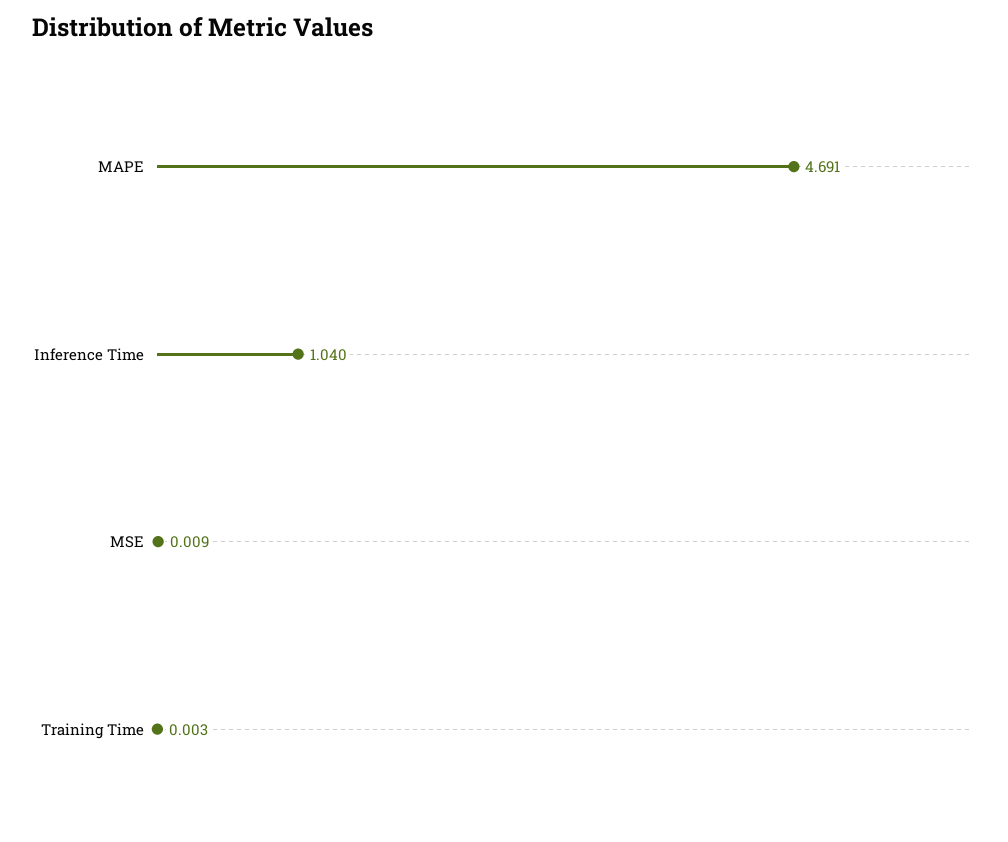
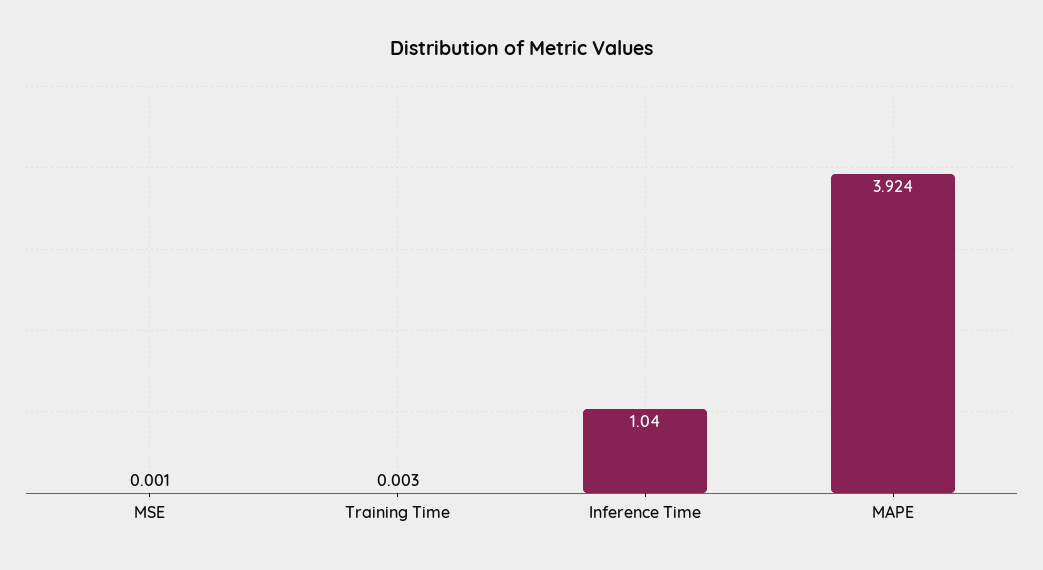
MAPE: 4.691 -> 3.924
MSE: 0.009 -> 0.001

